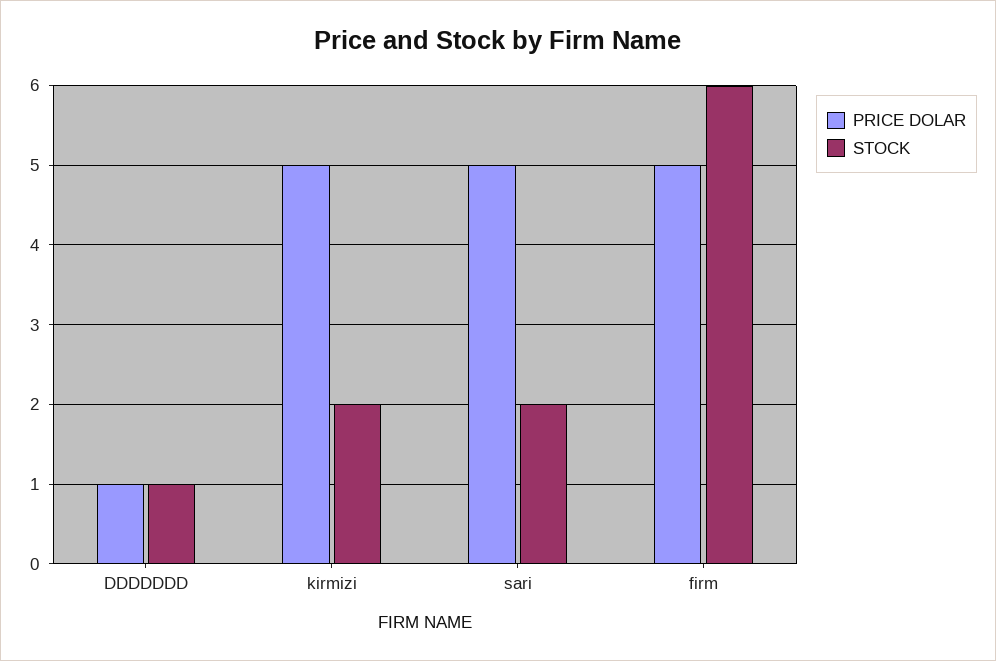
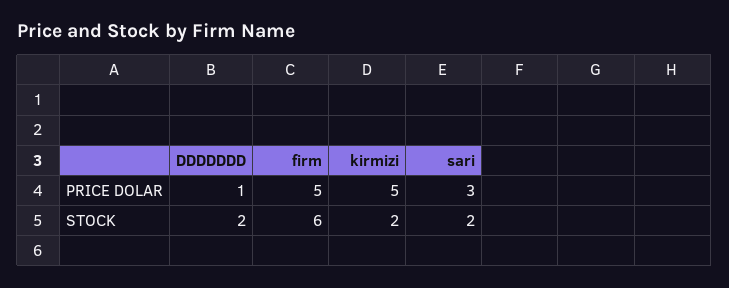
STOCK, DDDDDDD: 1 -> 2
PRICE DOLAR, sari: 5 -> 3

